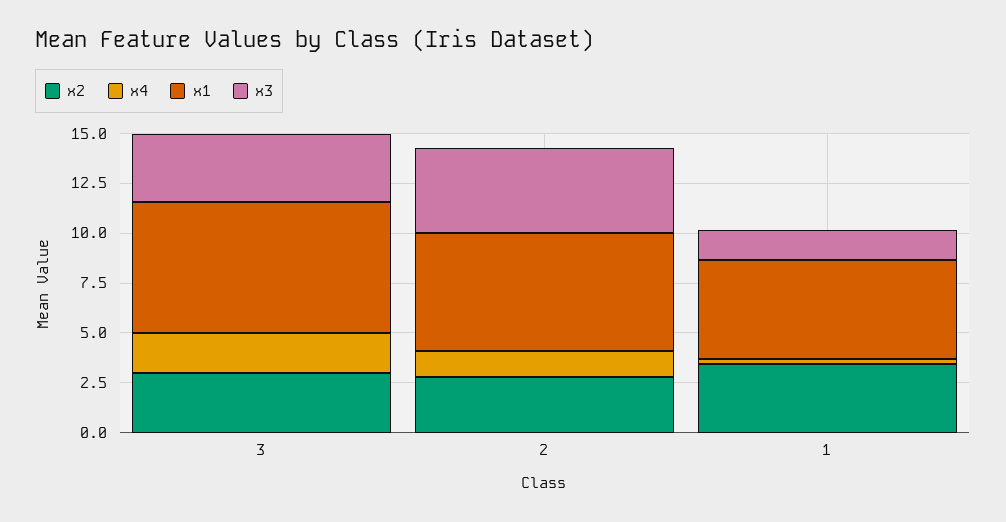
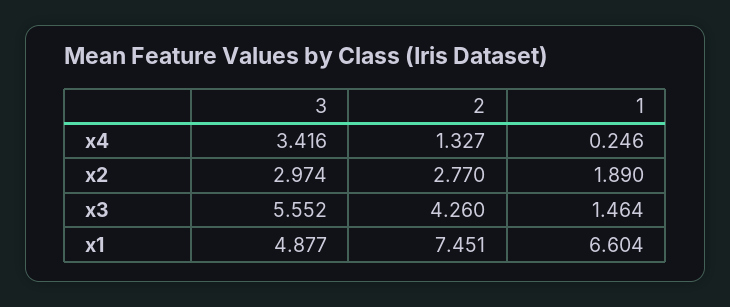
x4, 3: 2 -> 3.416
x1, 3: 6.5 -> 4.877
x3, 3: 3.5 -> 5.552
x1, 2: 6 -> 7.451
x2, 1: 3.5 -> 1.89
x1, 1: 5 -> 6.604

